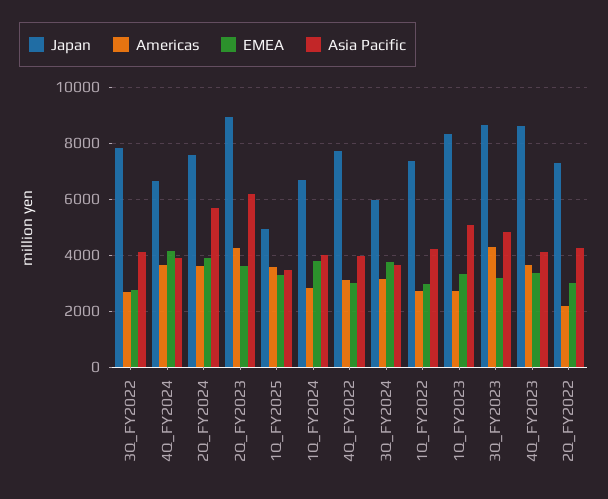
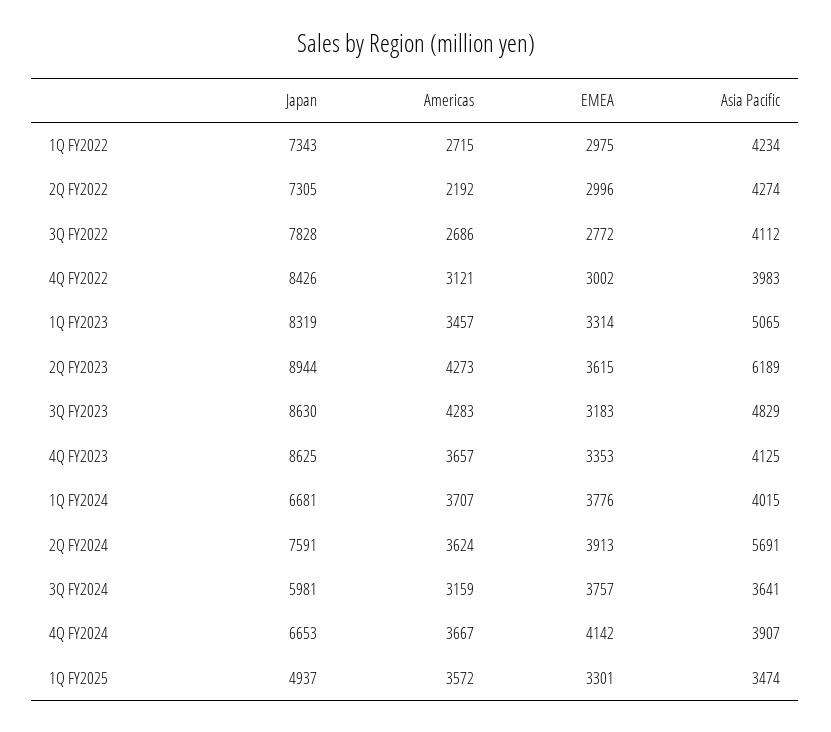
Americas, 1Q_FY2024: 2750 -> 3707
Japan, 4Q_FY2022: 7750 -> 8426
Americas, 1Q_FY2023: 2750 -> 3457

